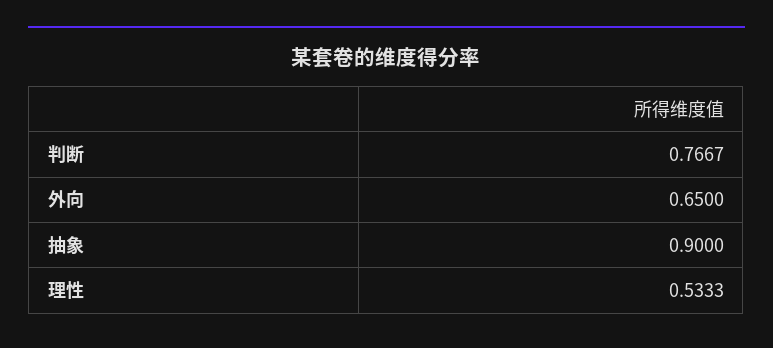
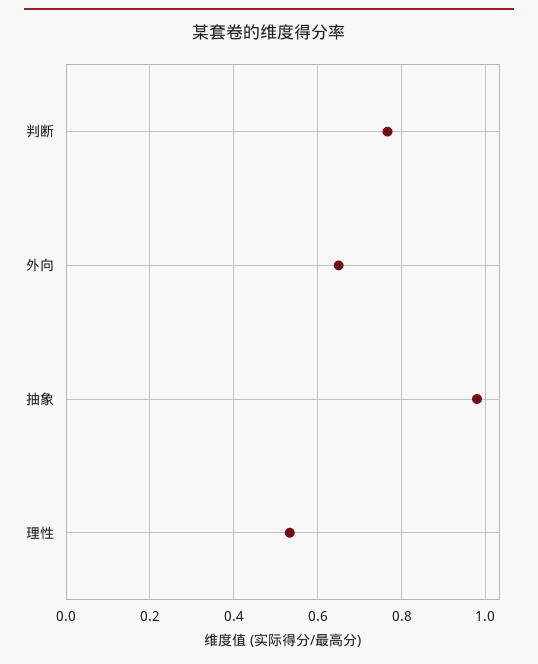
抽象: 0.9 -> 0.98

